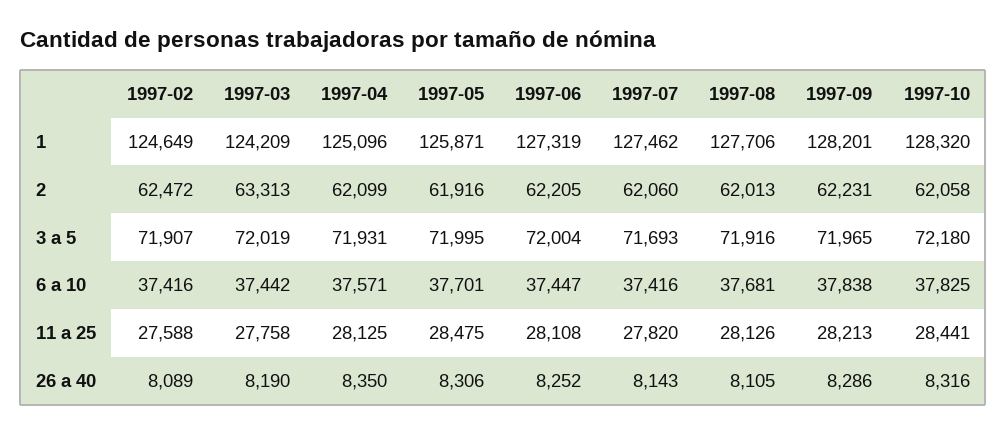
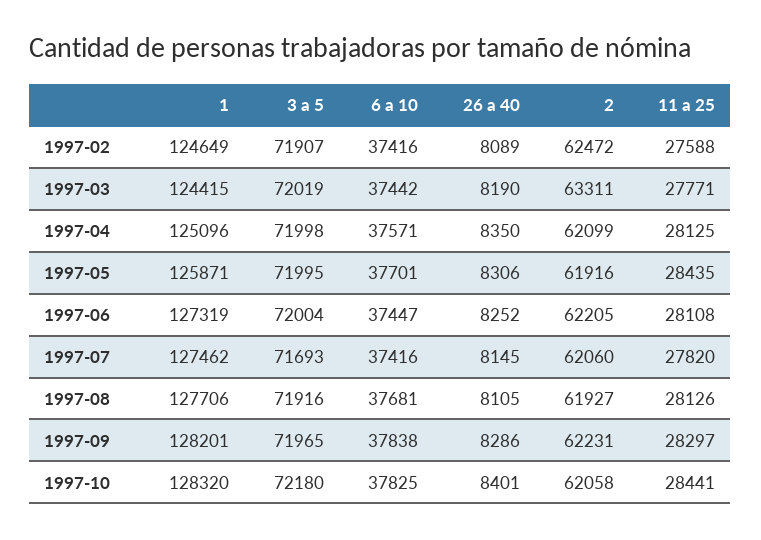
1997-03, 1: 124209 -> 124415
1997-03, 2: 63313 -> 63311
1997-08, 2: 62013 -> 61927
1997-04, 3 a 5: 71931 -> 71998
1997-03, 11 a 25: 27758 -> 27771
1997-05, 11 a 25: 28475 -> 28435
1997-09, 11 a 25: 28213 -> 28297
1997-07, 26 a 40: 8143 -> 8145
1997-10, 26 a 40: 8316 -> 8401

